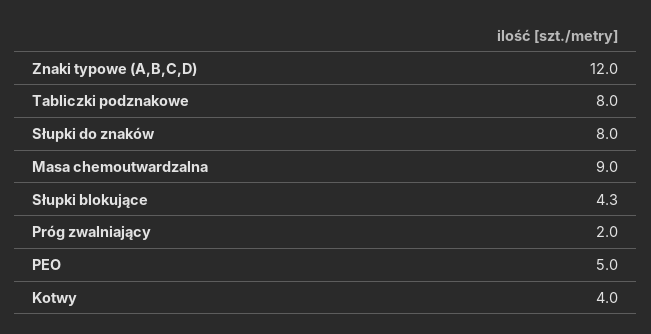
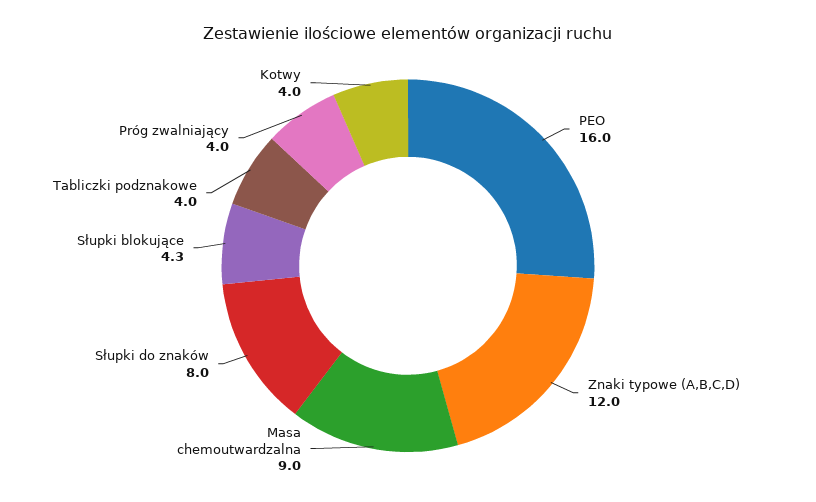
Tabliczki podznakowe: 8 -> 4
Próg zwalniający: 2 -> 4
PEO: 5 -> 16

